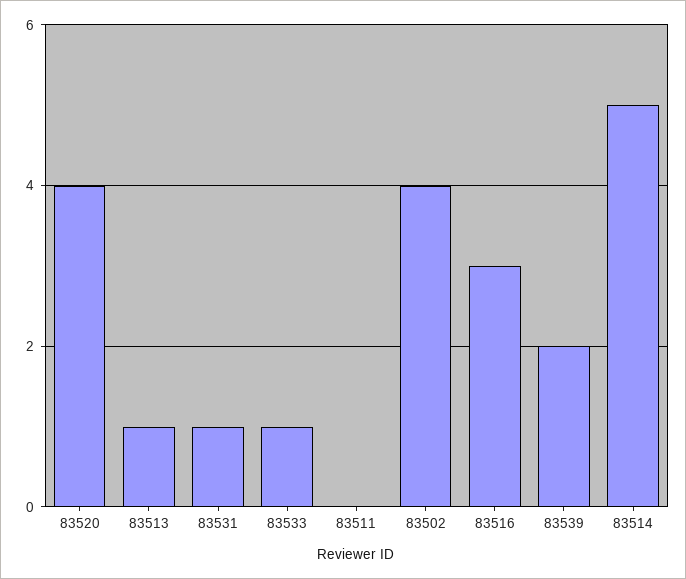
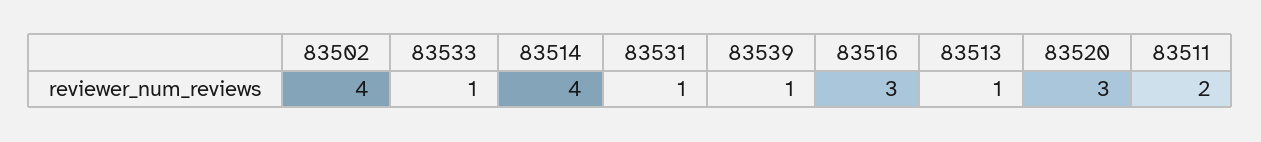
83520: 4 -> 3
83511: 0 -> 2
83539: 2 -> 1
83514: 5 -> 4

